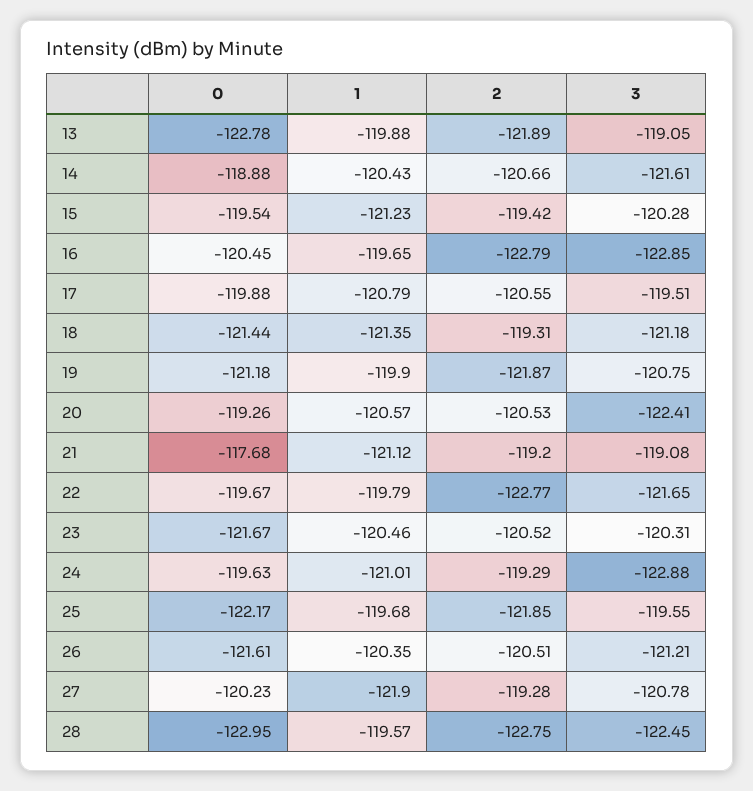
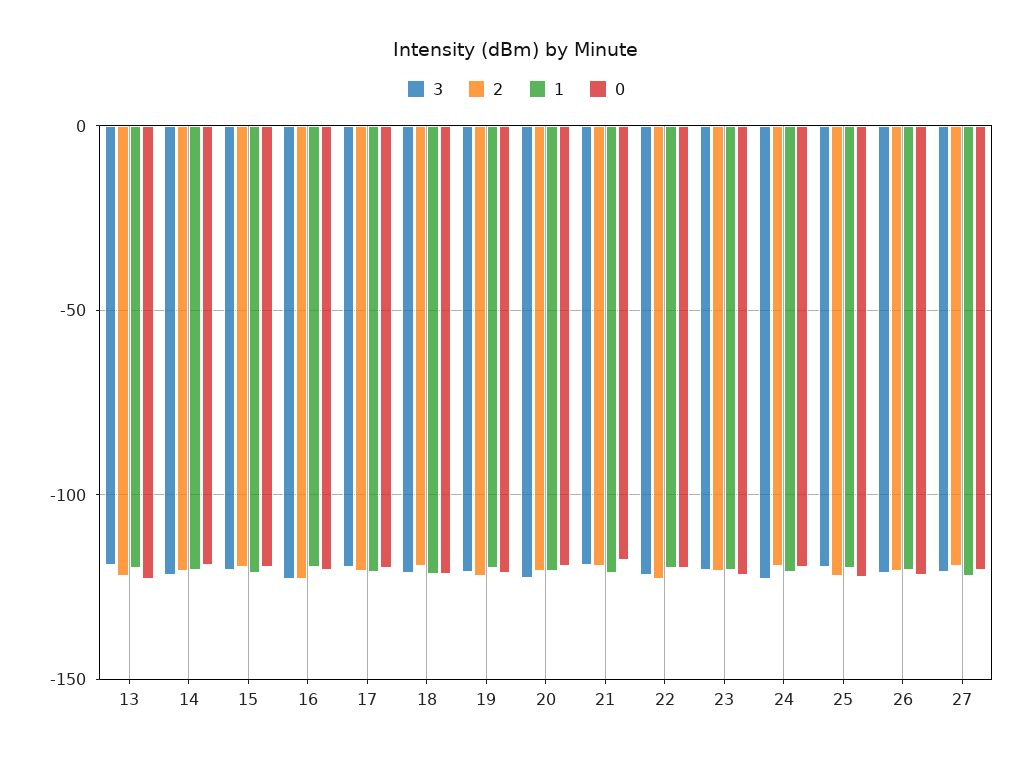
0, 28: -122.95 -> none
1, 28: -119.57 -> none
2, 28: -122.75 -> none
3, 28: -122.45 -> none

